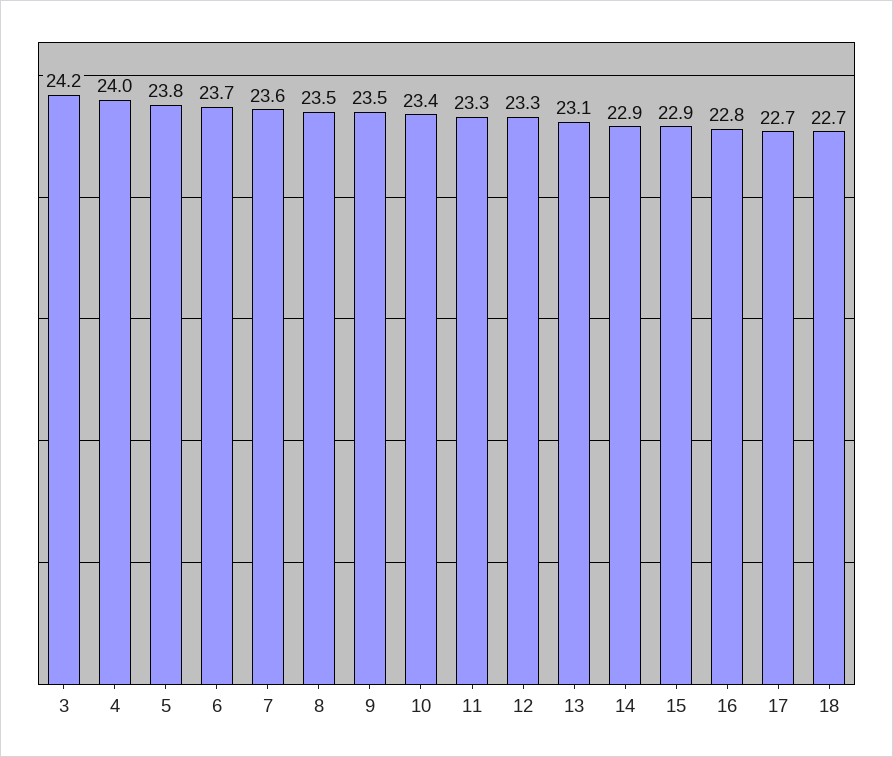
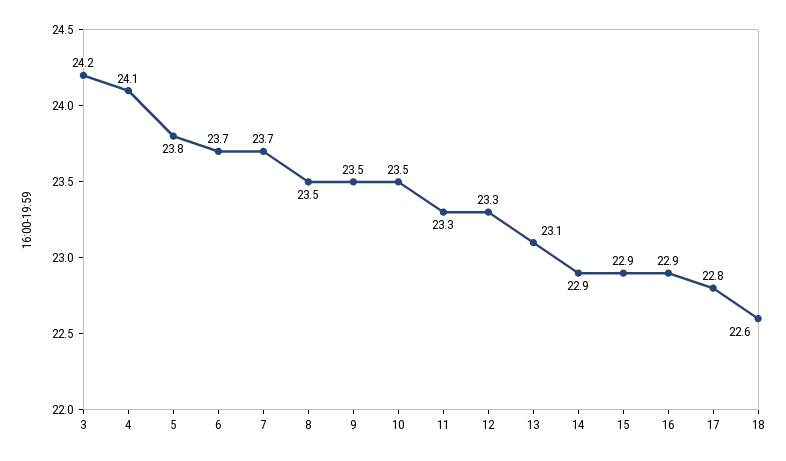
4: 24 -> 24.1
7: 23.6 -> 23.7
10: 23.4 -> 23.5
16: 22.8 -> 22.9
17: 22.7 -> 22.8
18: 22.7 -> 22.6

